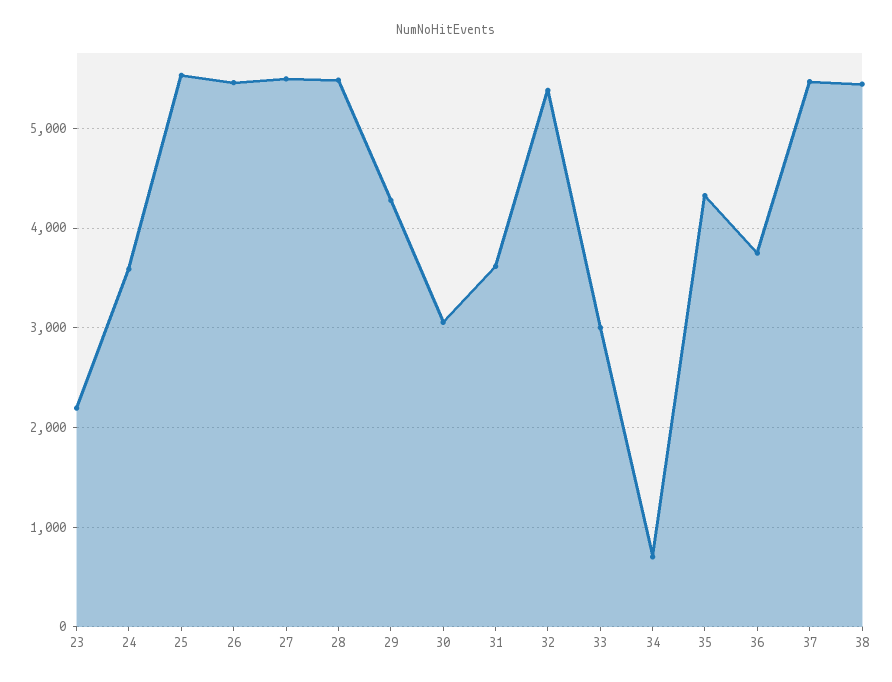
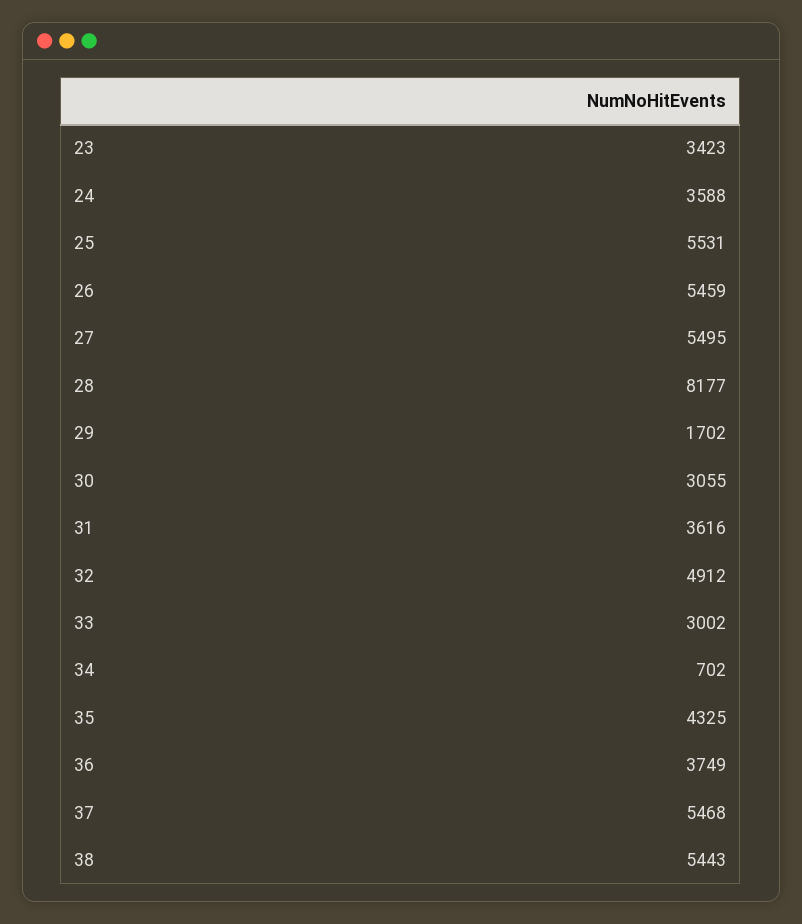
23: 2200 -> 3423
28: 5500 -> 8177
29: 4300 -> 1702
32: 5400 -> 4912

